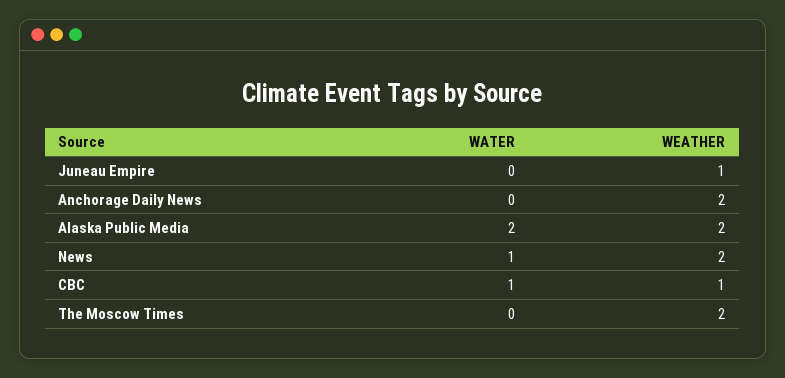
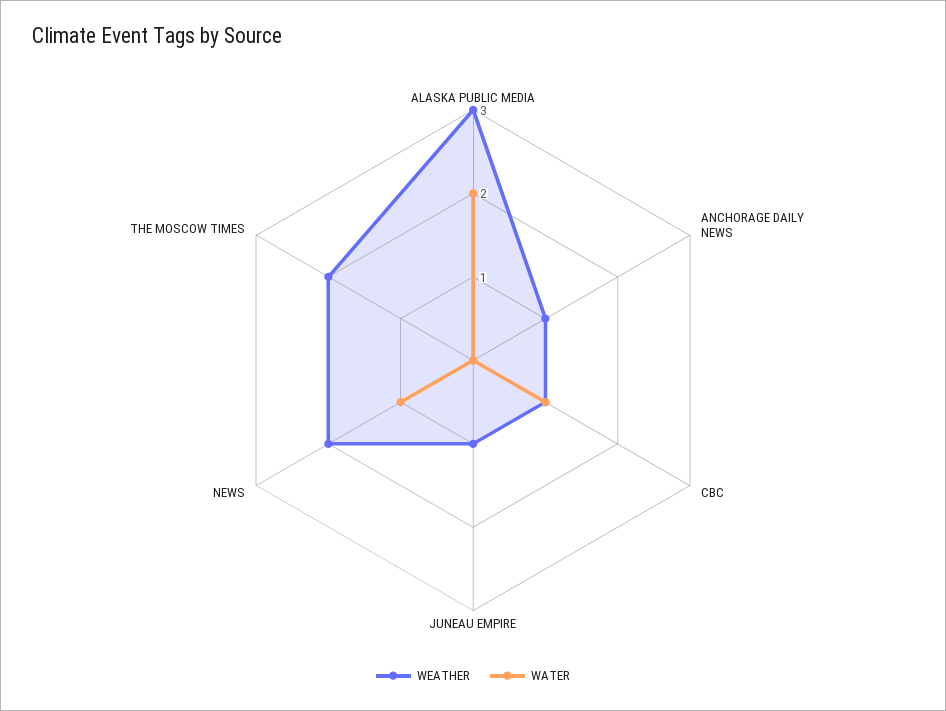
WEATHER, Anchorage Daily News: 2 -> 1
WEATHER, Alaska Public Media: 2 -> 3

